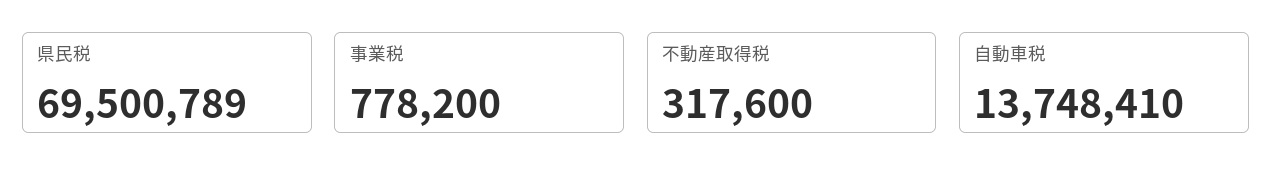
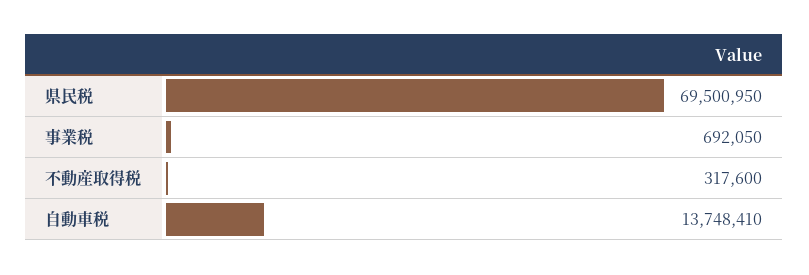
県民税: 69500789 -> 69500950
事業税: 778200 -> 692050

